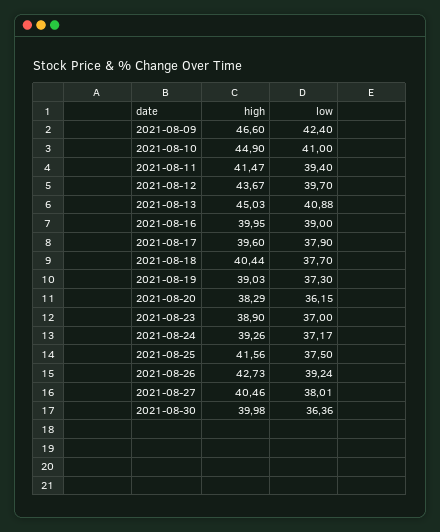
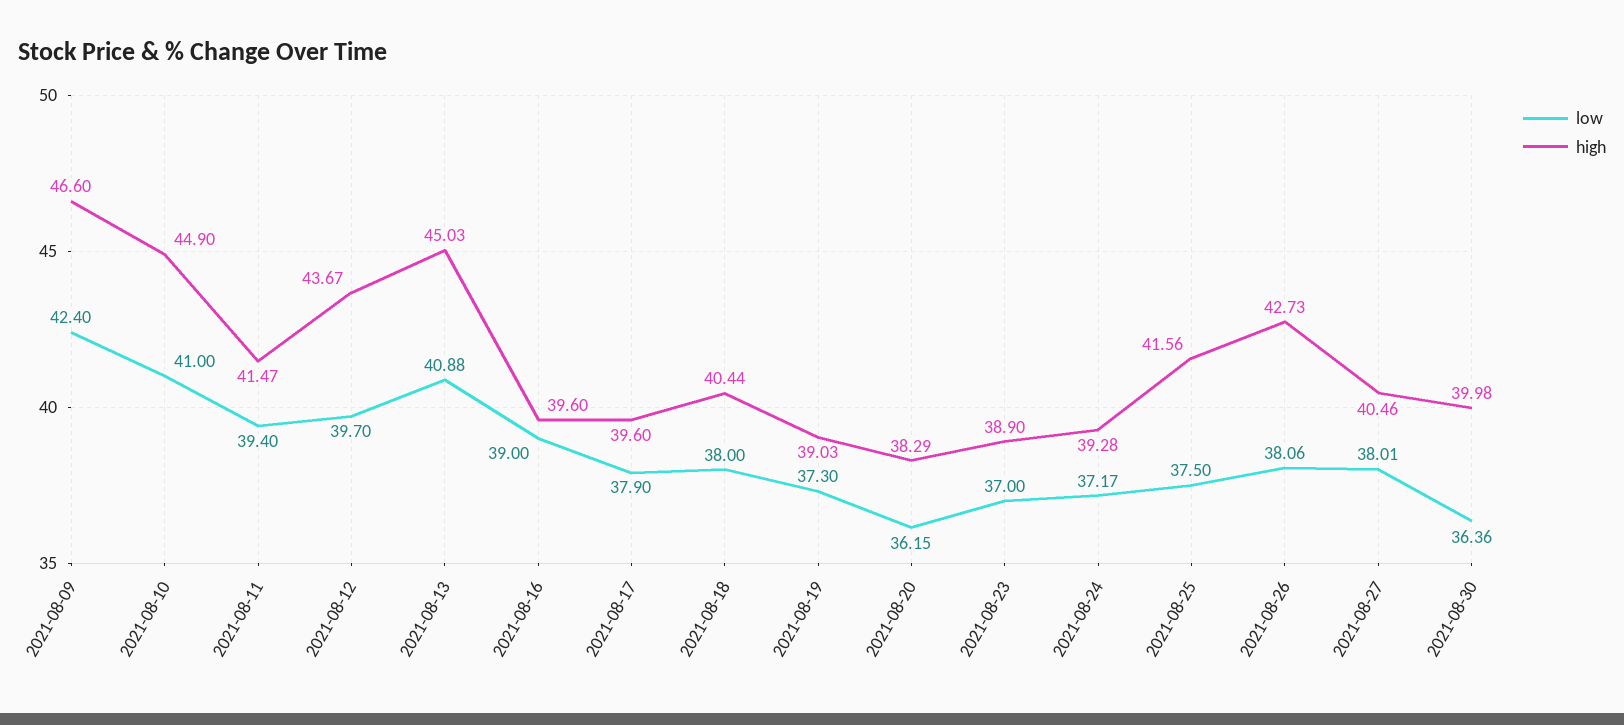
high, 2021-08-16: 39.95 -> 39.6
low, 2021-08-18: 37.7 -> 38
high, 2021-08-24: 39.26 -> 39.28
low, 2021-08-26: 39.24 -> 38.06

